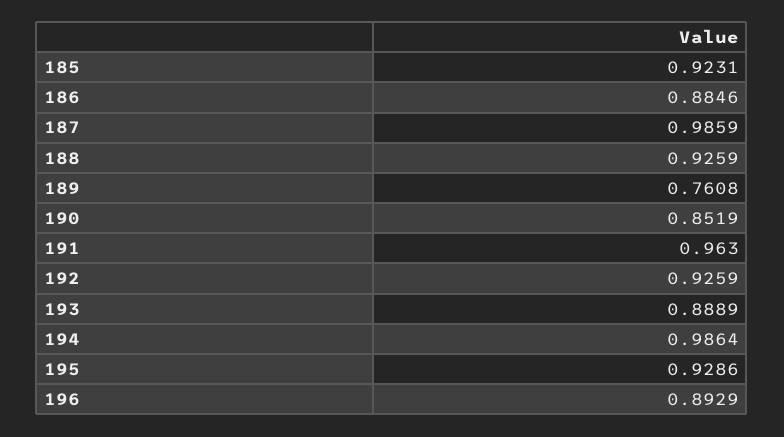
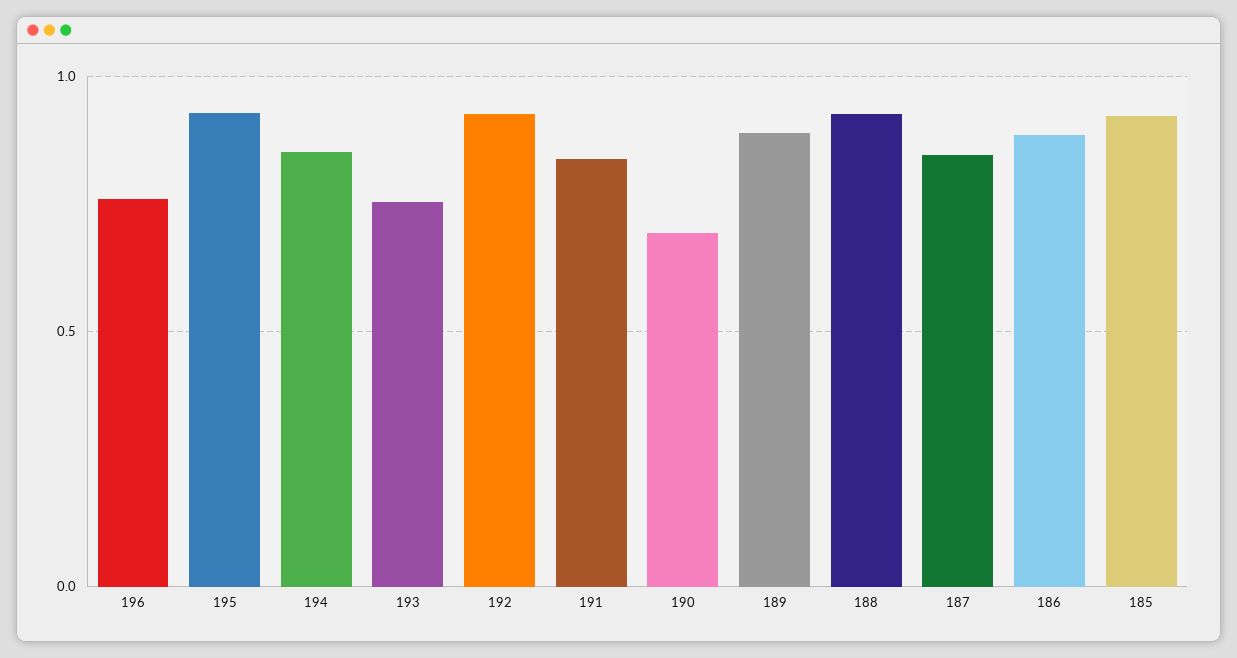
187: 0.9859 -> 0.85
189: 0.7608 -> 0.9
190: 0.8519 -> 0.7
191: 0.963 -> 0.85
193: 0.8889 -> 0.75
194: 0.9864 -> 0.85
196: 0.8929 -> 0.75

